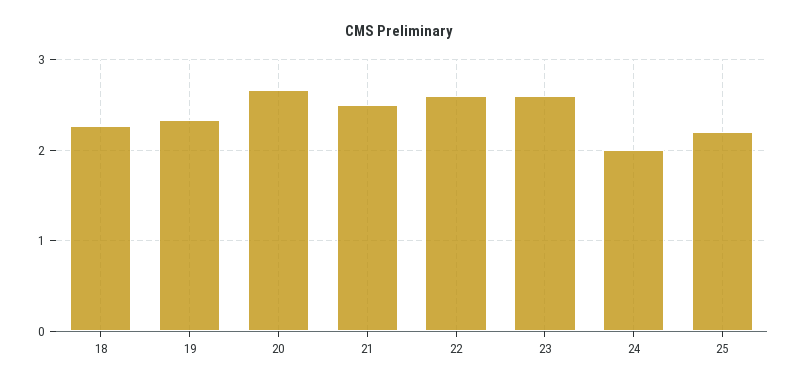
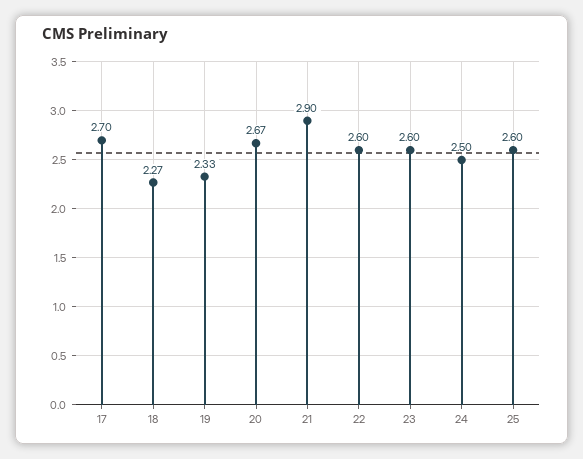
21: 2.5 -> 2.9
24: 2 -> 2.5
25: 2.2 -> 2.6
17: none -> 2.7

